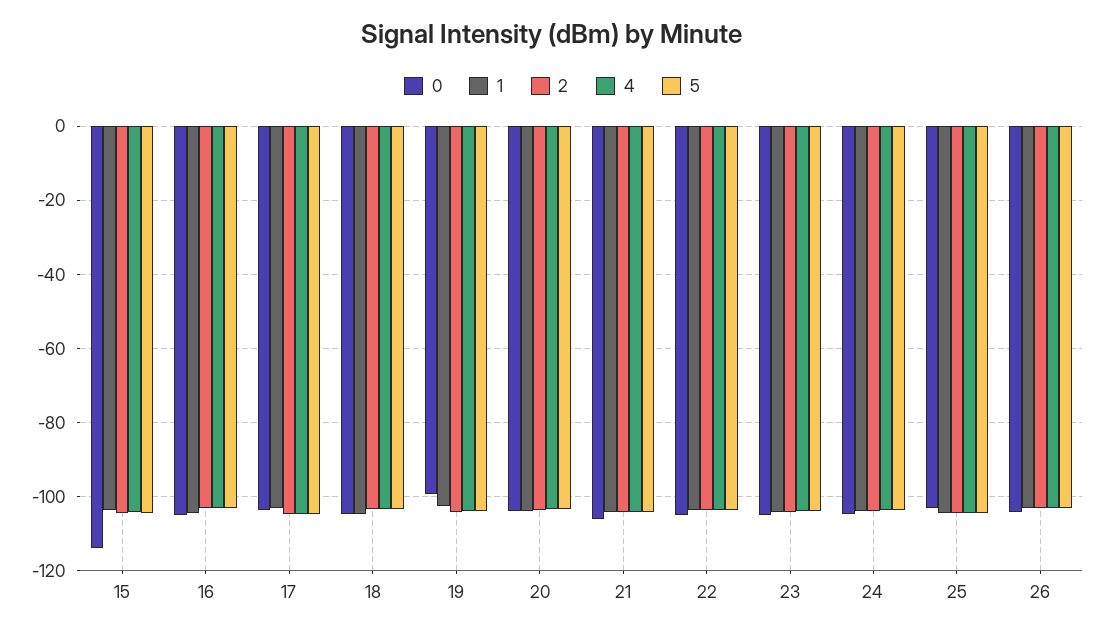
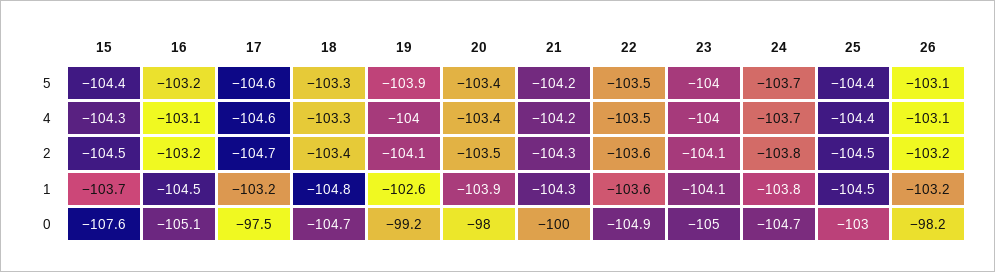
0, 15: -114 -> -107.6
0, 17: -104 -> -97.5
0, 20: -104 -> -98
0, 21: -106 -> -100
0, 26: -104 -> -98.2

